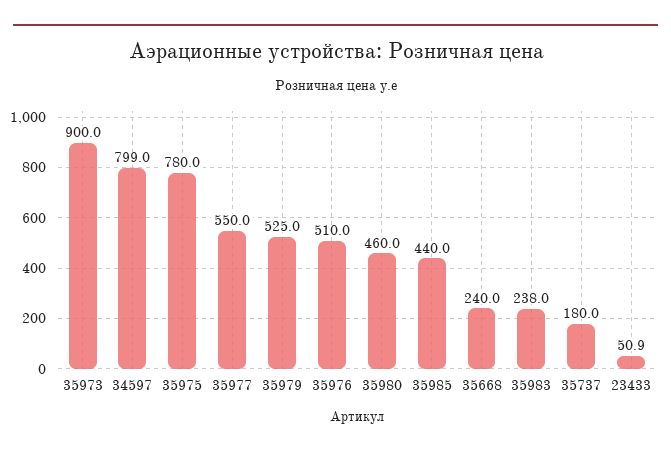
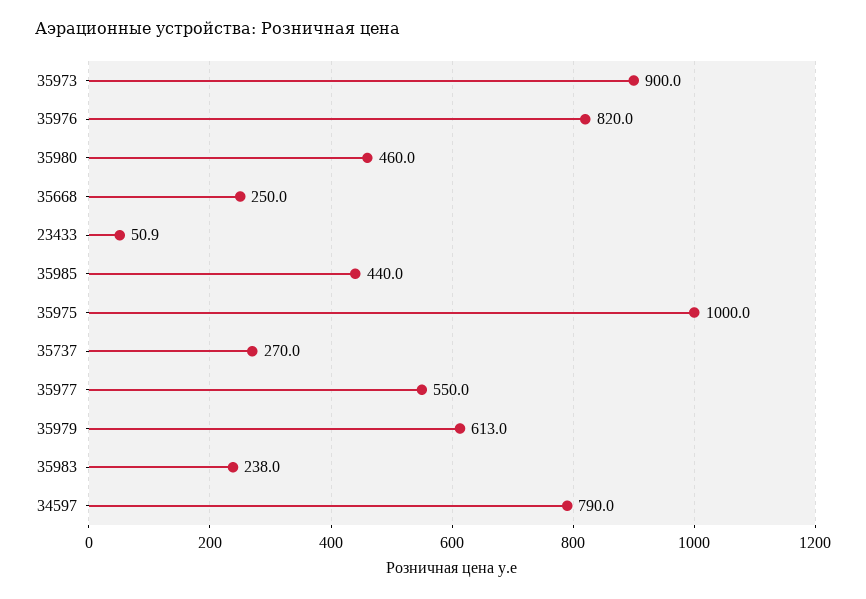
34597: 799 -> 790
35975: 780 -> 1000
35979: 525 -> 613
35976: 510 -> 820
35668: 240 -> 250
35737: 180 -> 270

